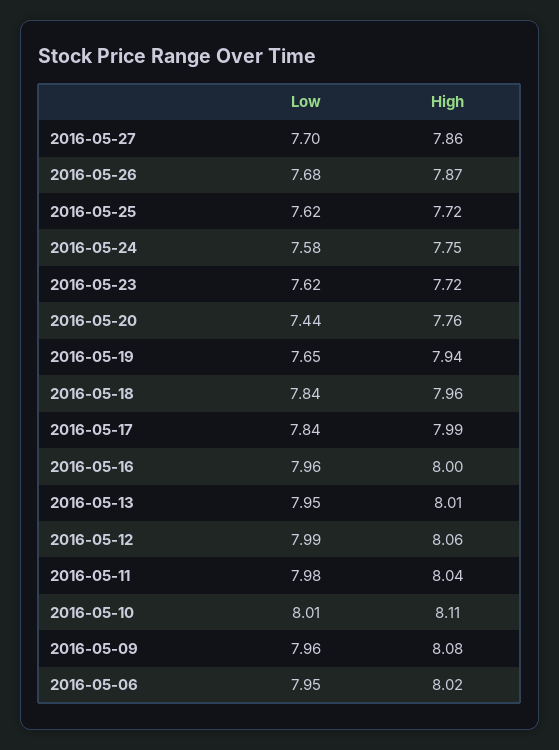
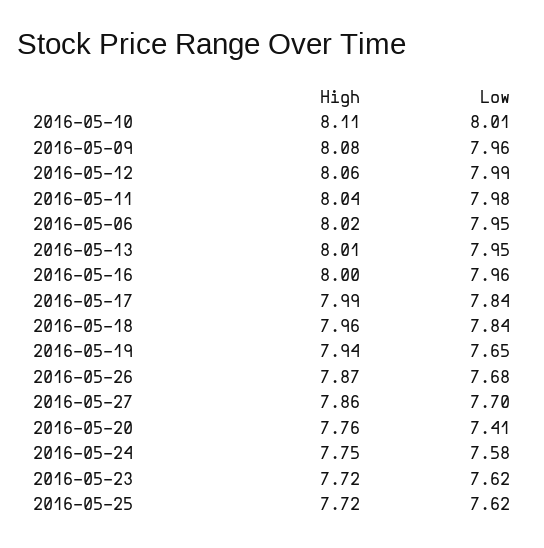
Low, 2016-05-20: 7.44 -> 7.41

